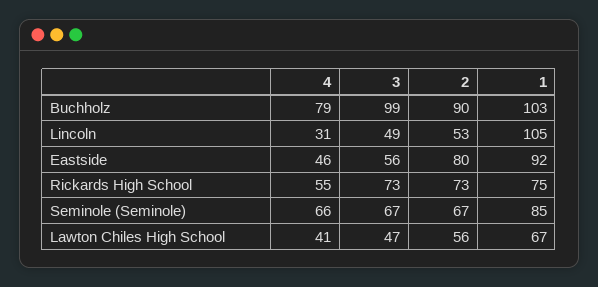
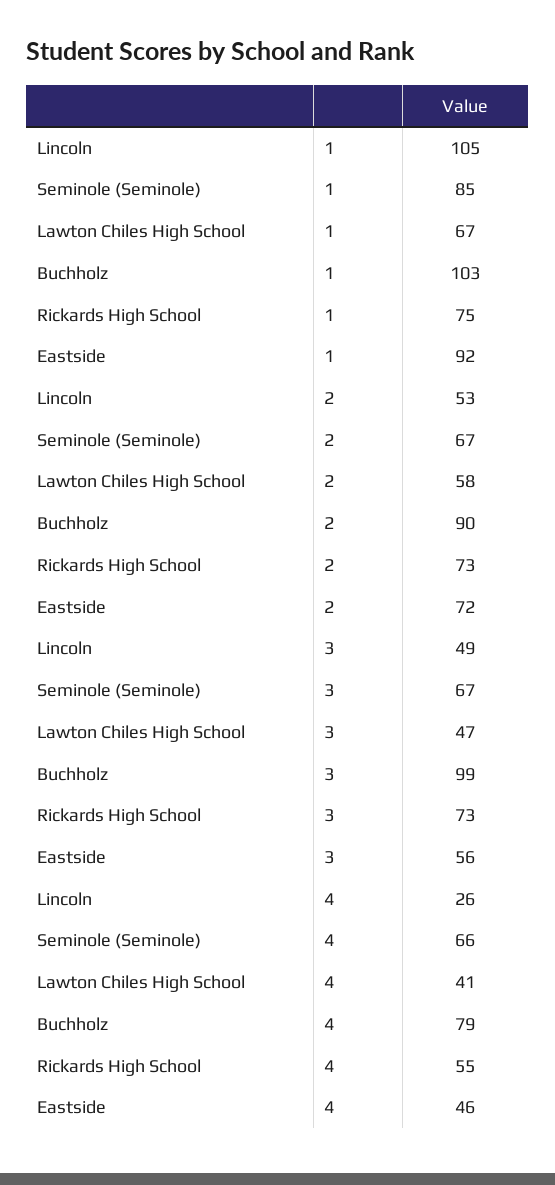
4, Lincoln: 31 -> 26
2, Eastside: 80 -> 72
2, Lawton Chiles High School: 56 -> 58

